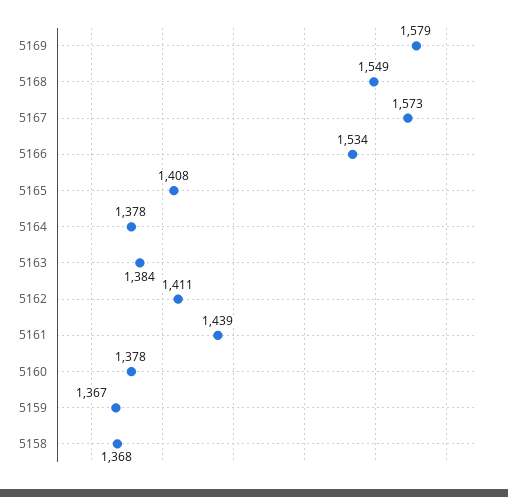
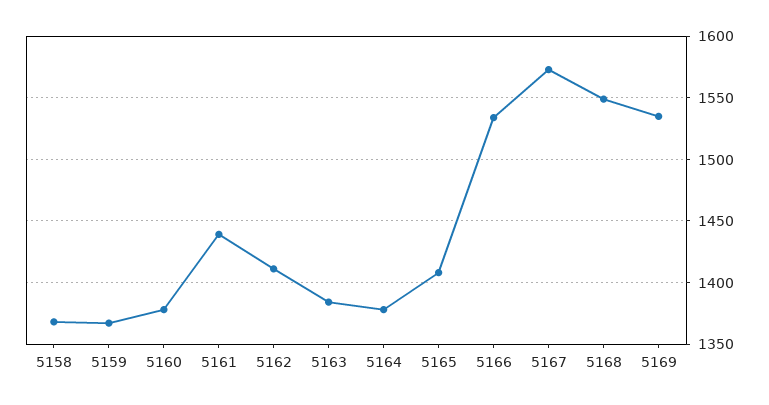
5169: 1579 -> 1535

